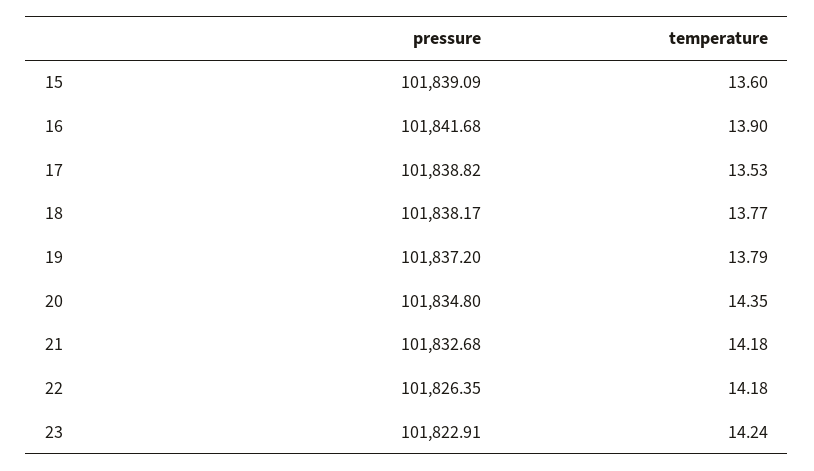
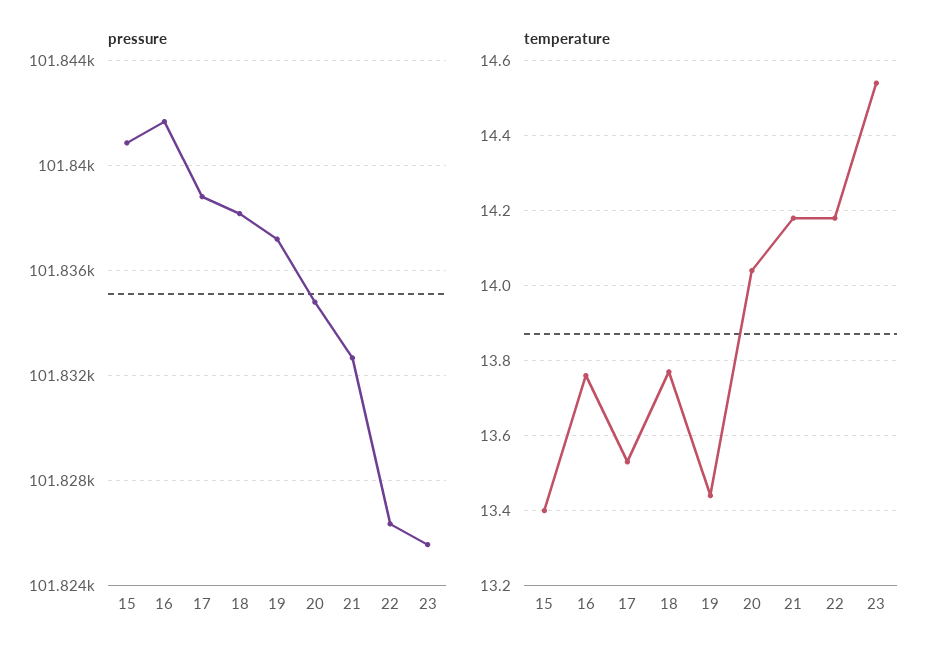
pressure, 15: 101839.09 -> 101841
temperature, 15: 13.6 -> 13.4
temperature, 16: 13.9 -> 13.75
temperature, 19: 13.79 -> 13.45
temperature, 20: 14.35 -> 14.05
pressure, 23: 101822.91 -> 101825.5
temperature, 23: 14.24 -> 14.55

